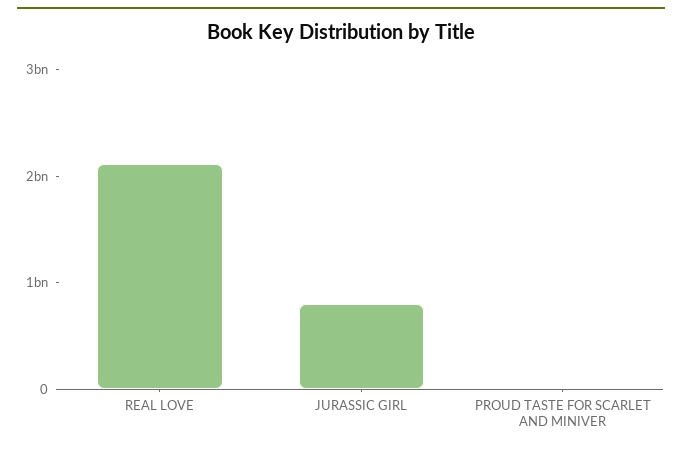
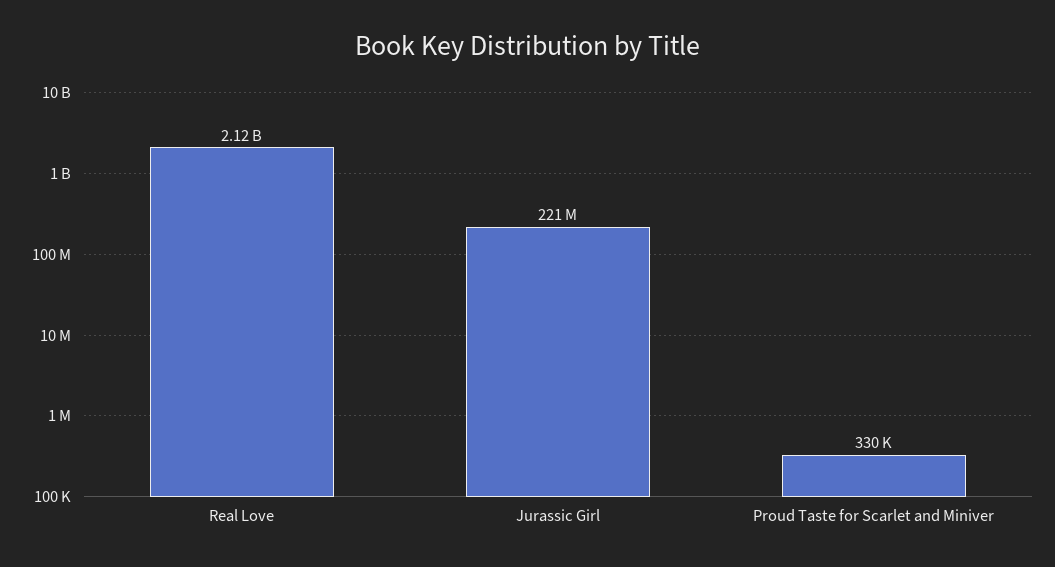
JURASSIC GIRL: 800000000 -> 221000000

